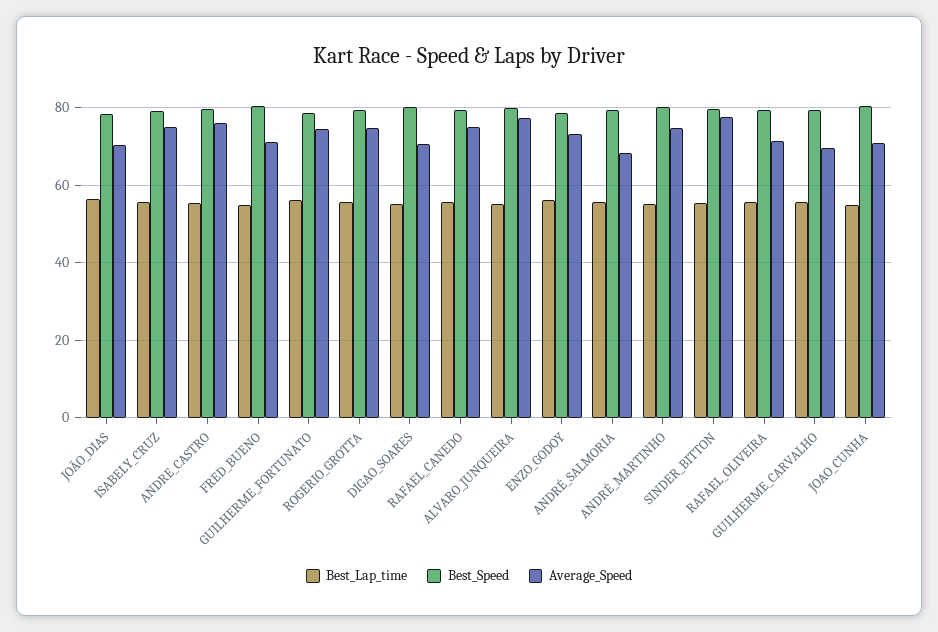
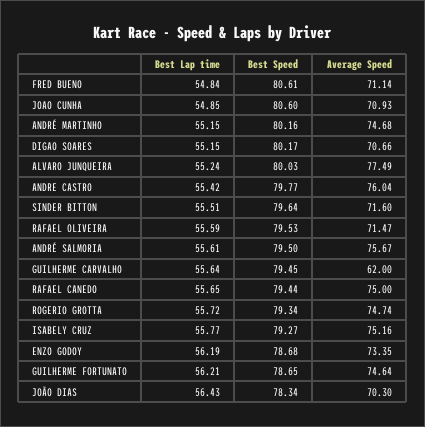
Average_Speed, ANDRÉ_SALMORIA: 68 -> 75.67
Average_Speed, SINDER_BITTON: 78 -> 71.6
Average_Speed, GUILHERME_CARVALHO: 70 -> 62

